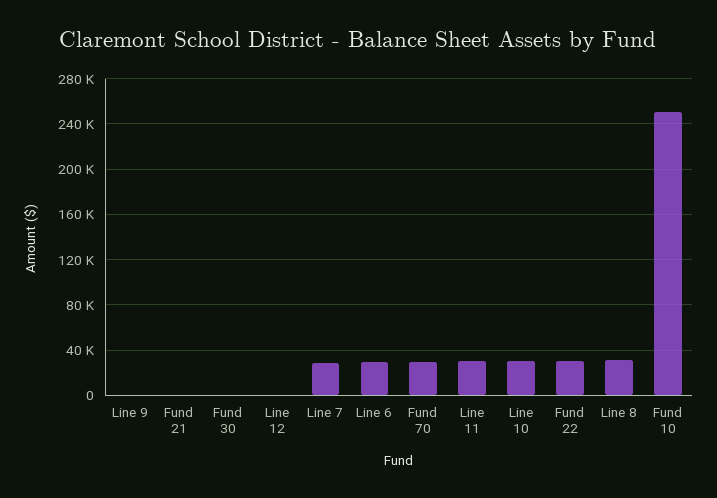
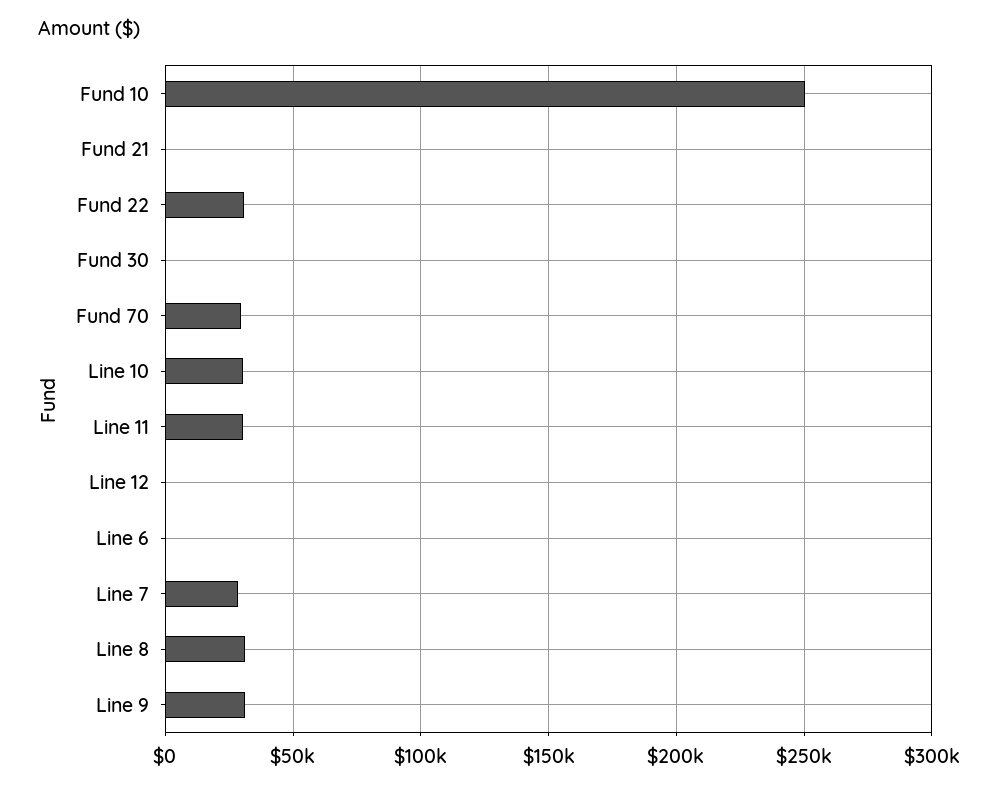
Line 9: 0 -> 30000
Line 6: 30000 -> 0

